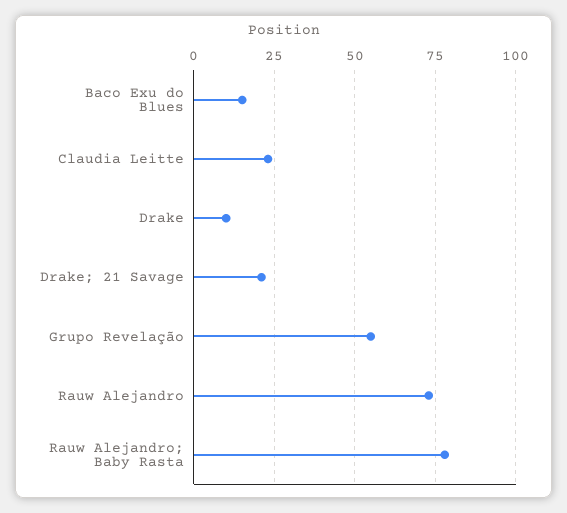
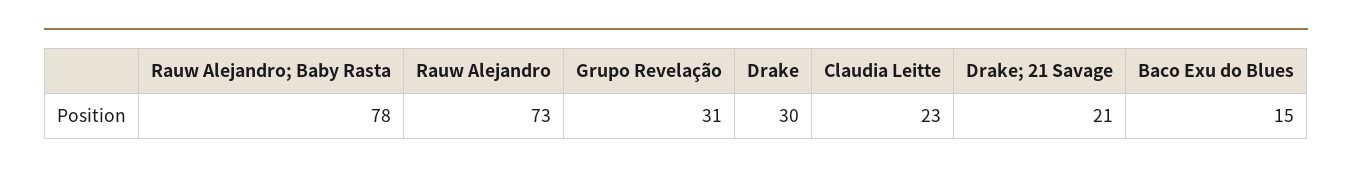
Drake: 10 -> 30
Grupo Revelação: 55 -> 31

